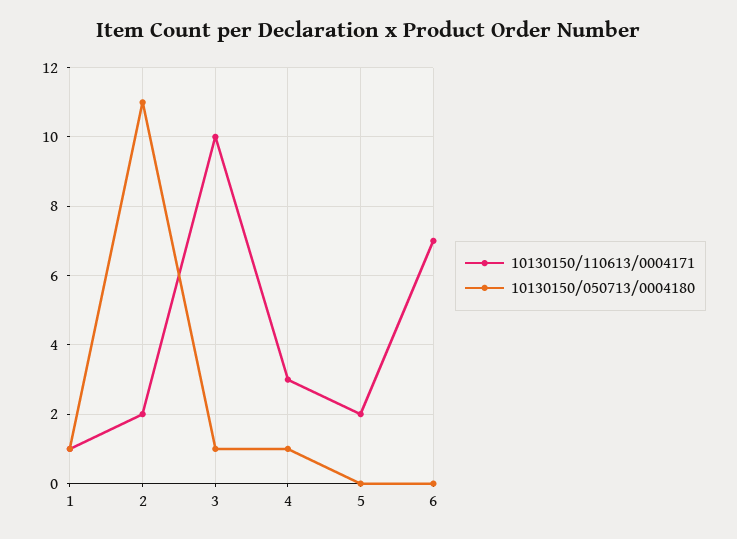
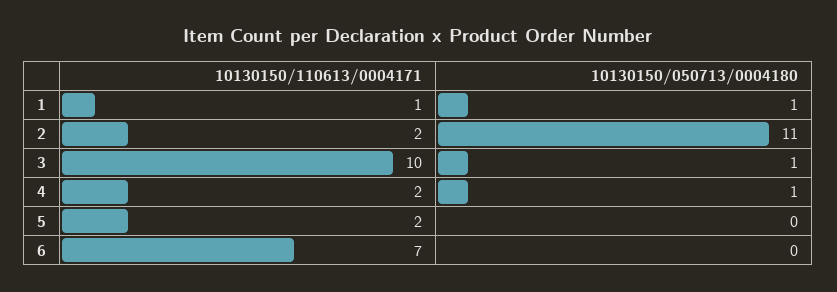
10130150/110613/0004171, 4: 3 -> 2

